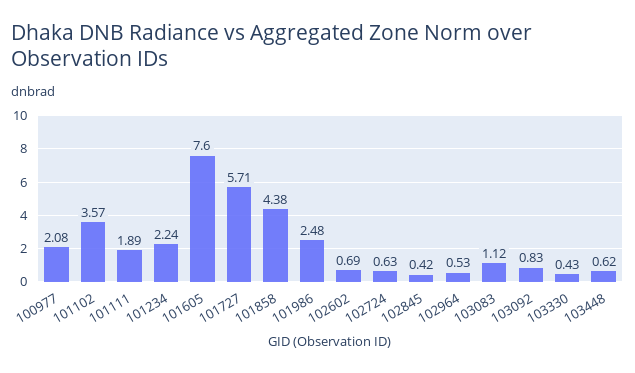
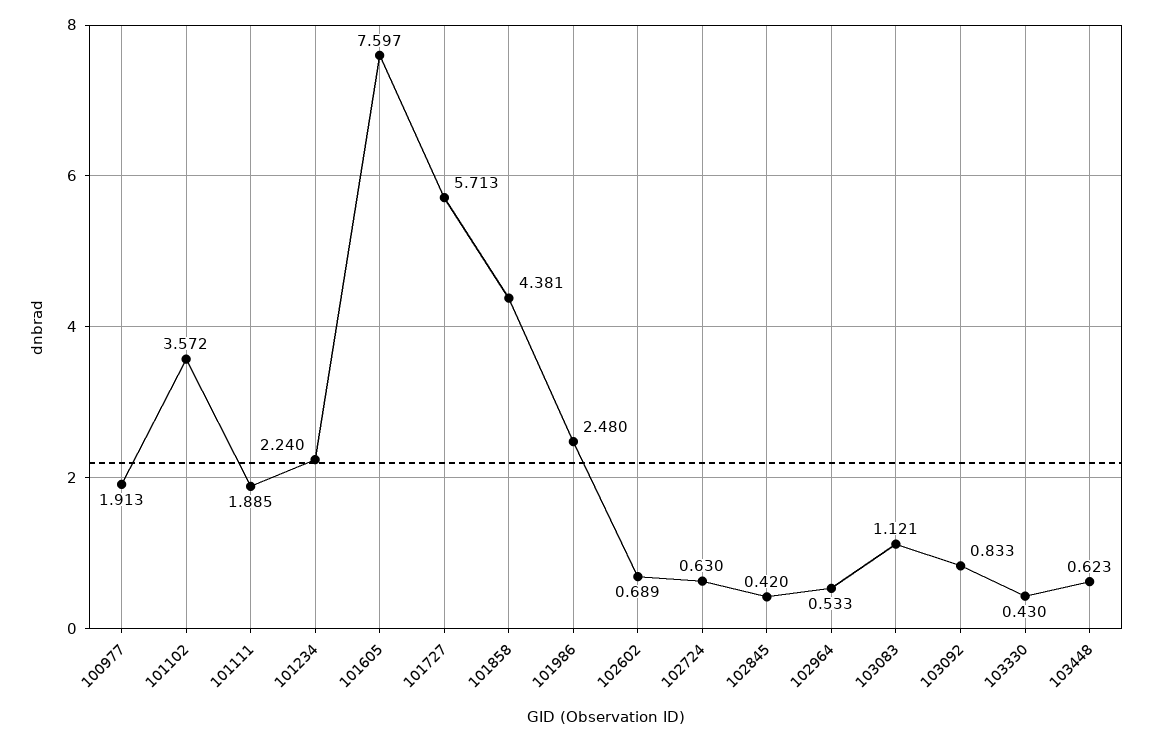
100977: 2.08 -> 1.913

